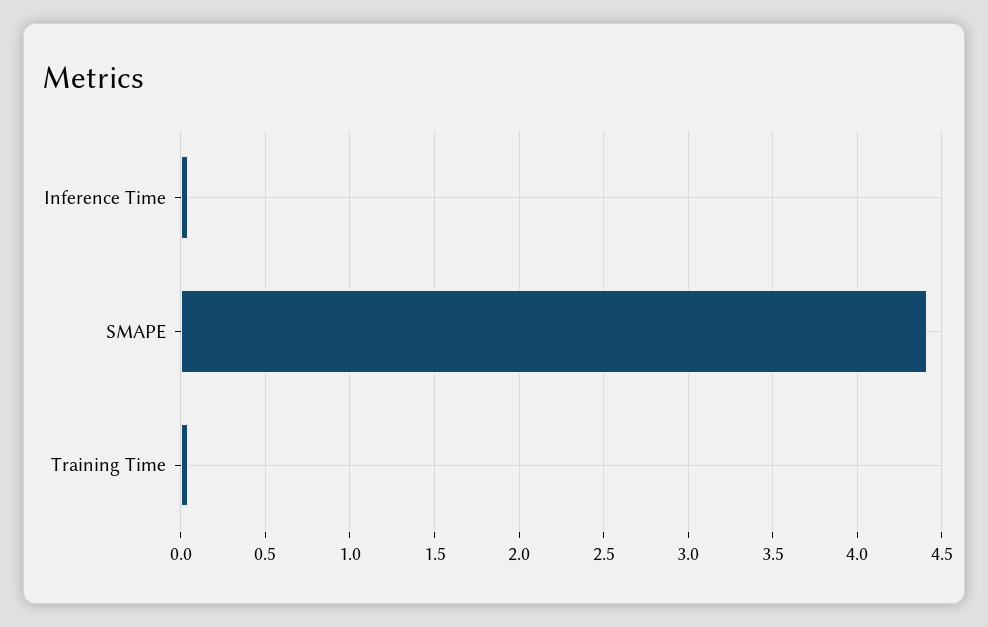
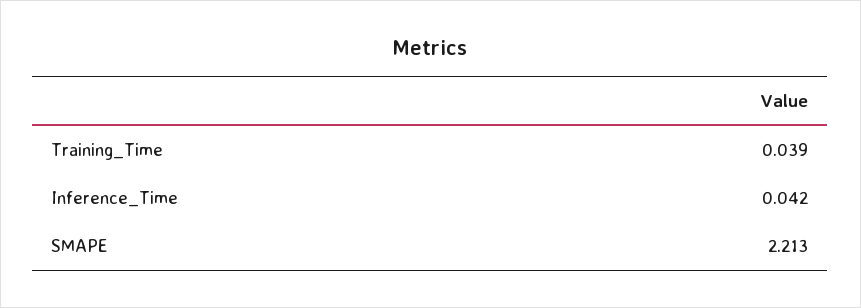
SMAPE: 4.4 -> 2.213

